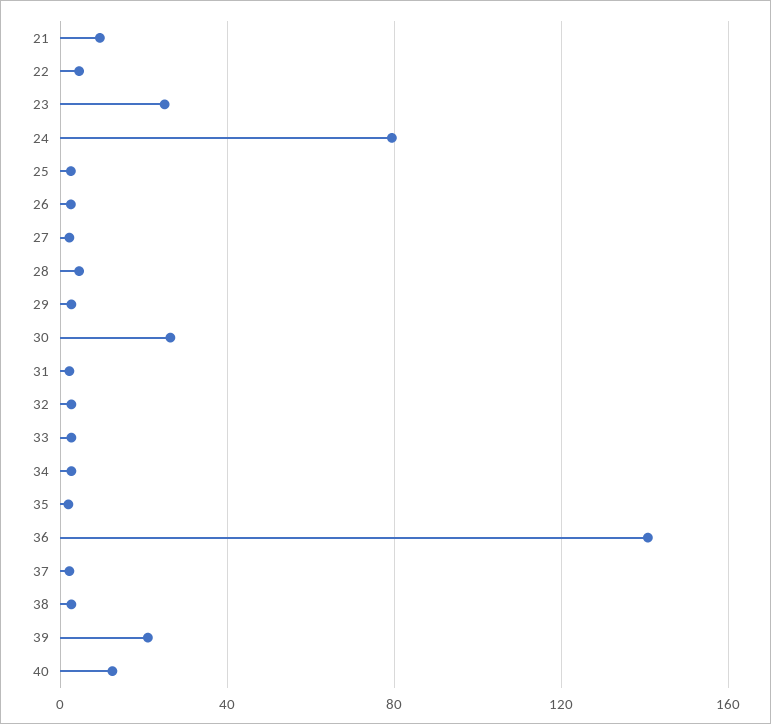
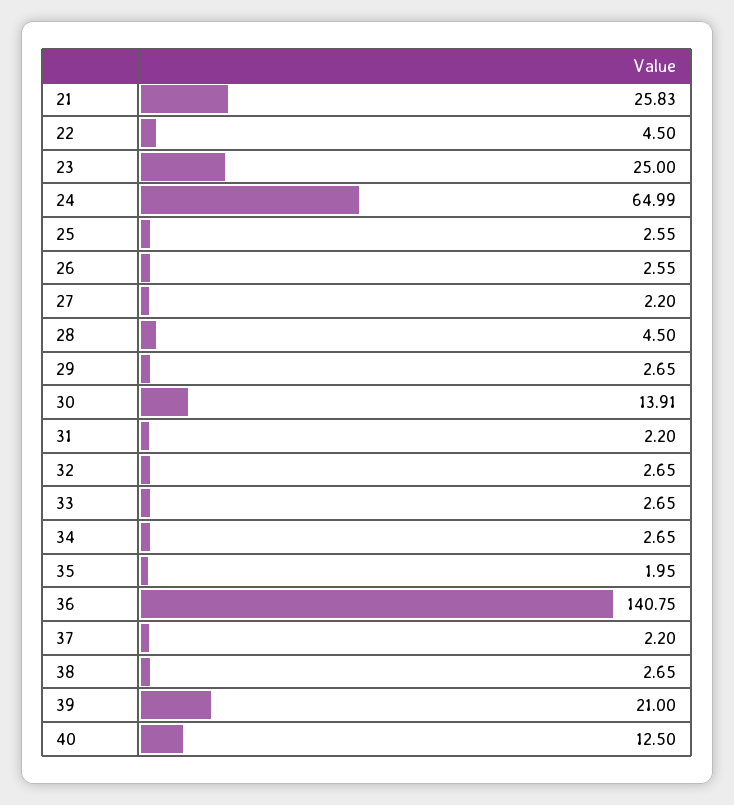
21: 10 -> 25.83
24: 80 -> 64.99
30: 25 -> 13.91

